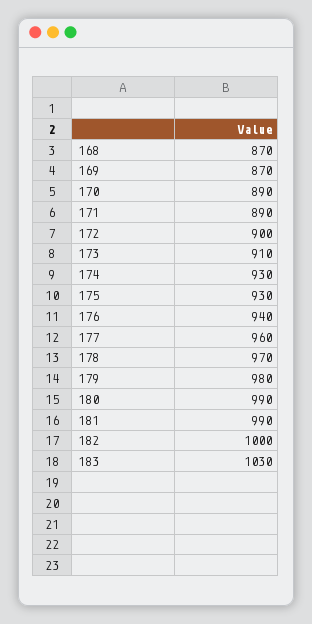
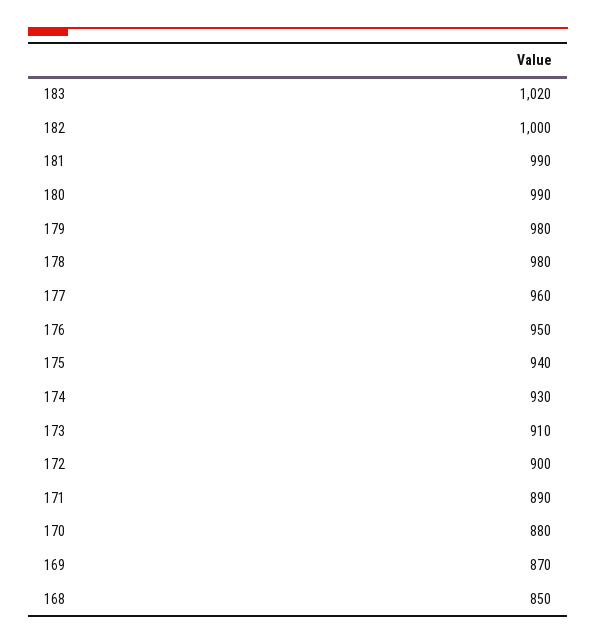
168: 870 -> 850
170: 890 -> 880
175: 930 -> 940
176: 940 -> 950
178: 970 -> 980
183: 1030 -> 1020

